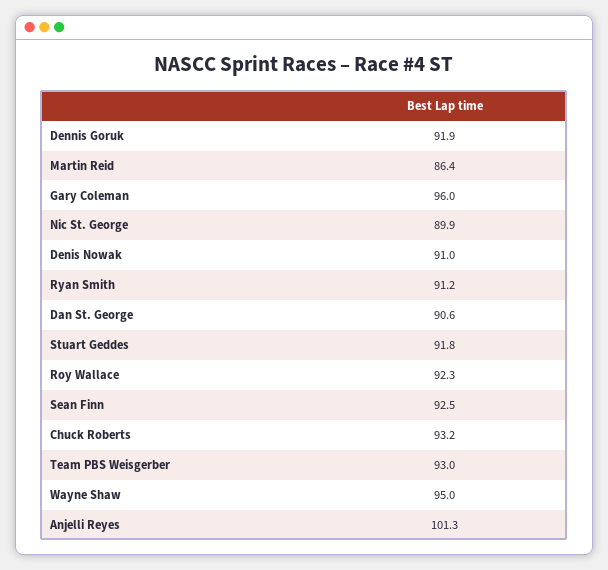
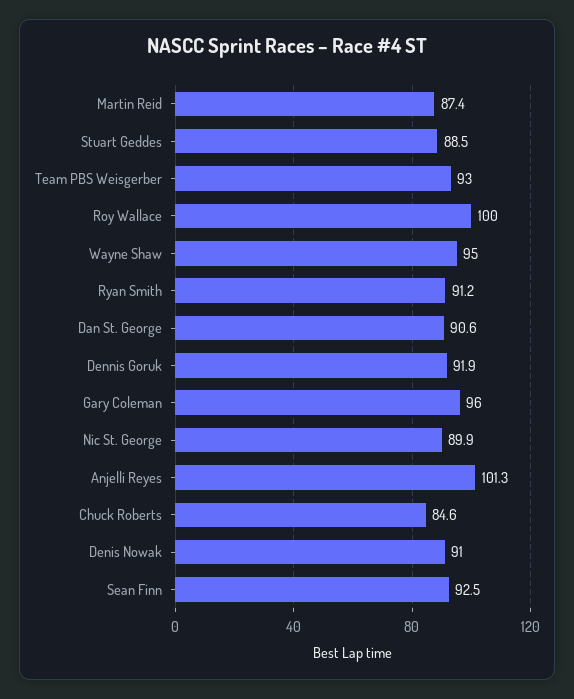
Martin Reid: 86.4 -> 87.4
Stuart Geddes: 91.8 -> 88.5
Roy Wallace: 92.3 -> 100
Chuck Roberts: 93.2 -> 84.6

